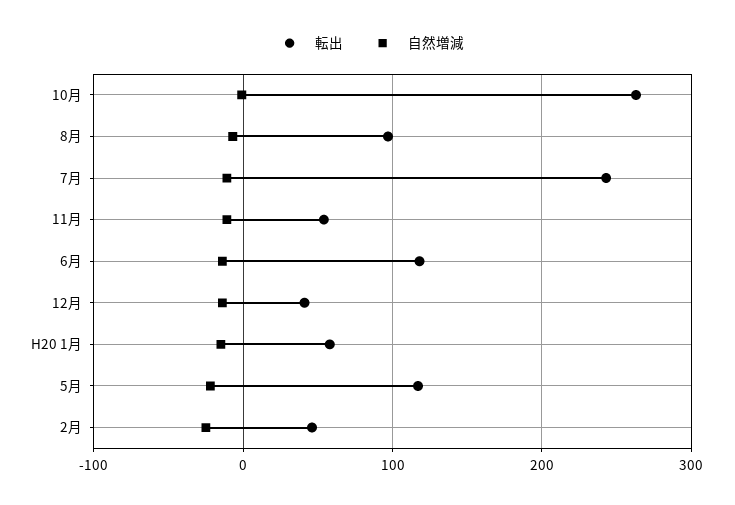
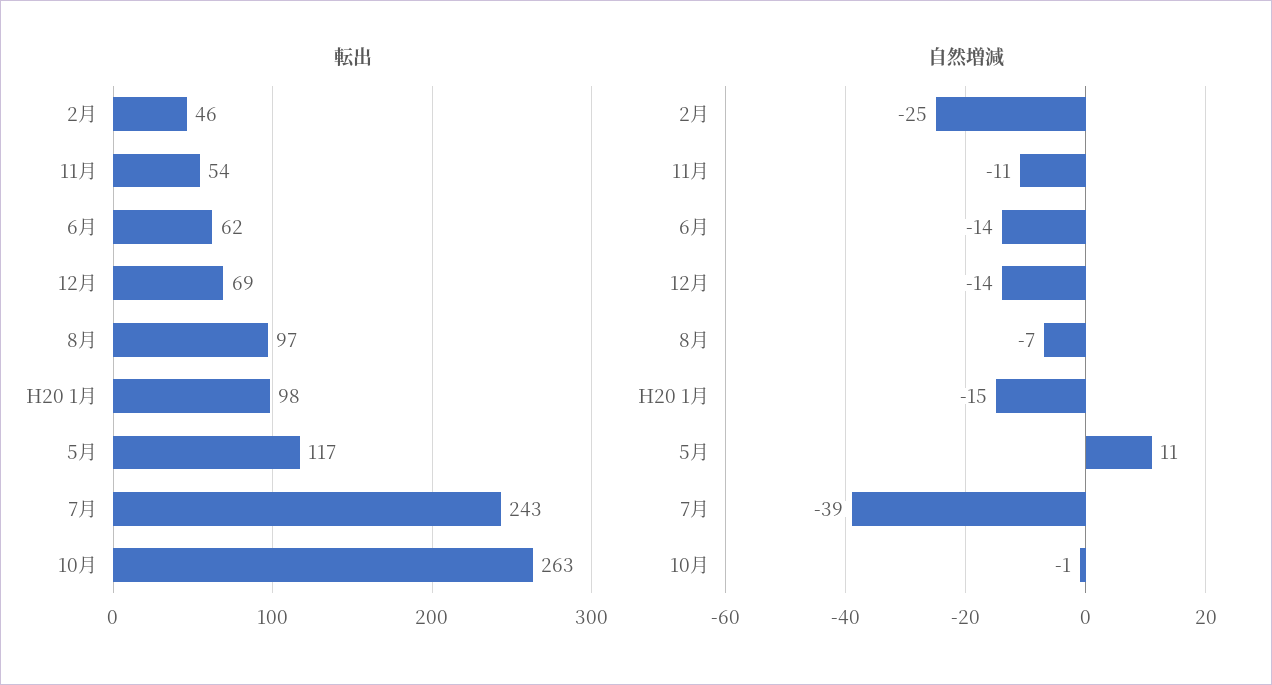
自然増減, 7月: -10 -> -39
転出, 6月: 120 -> 62
転出, 12月: 40 -> 69
転出, H20 1月: 60 -> 98
自然増減, 5月: -20 -> 11

